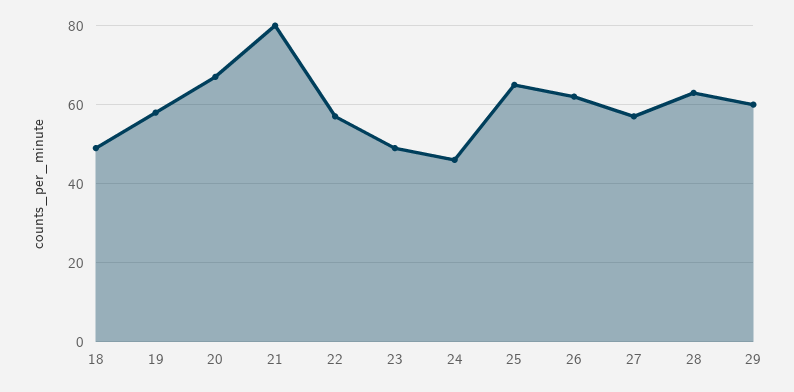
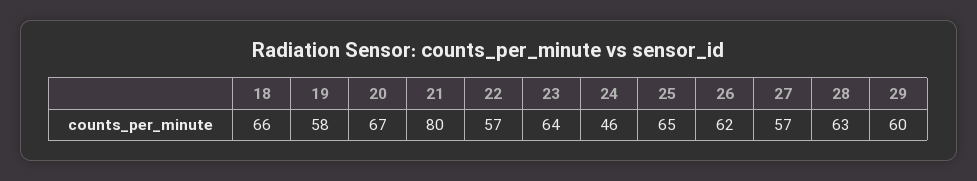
18: 50 -> 66
23: 50 -> 64

